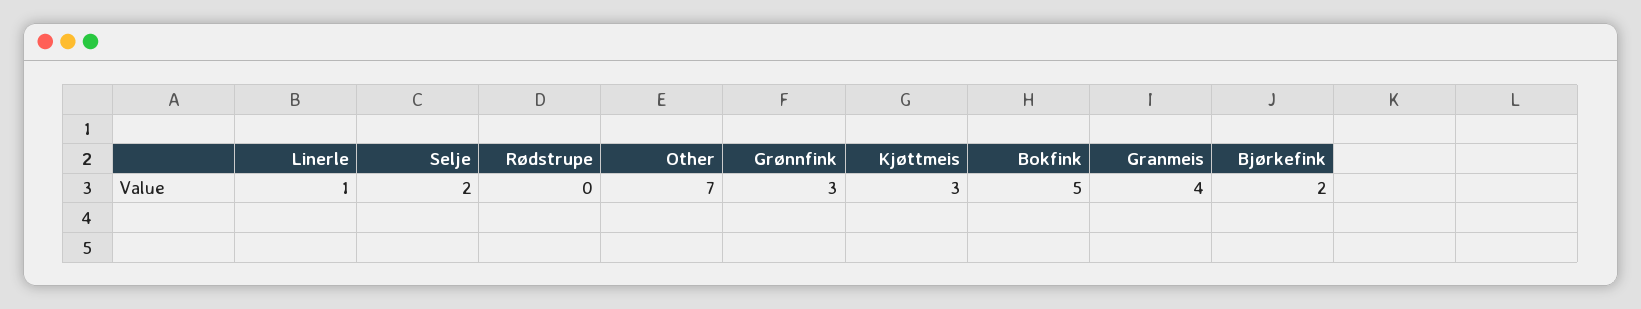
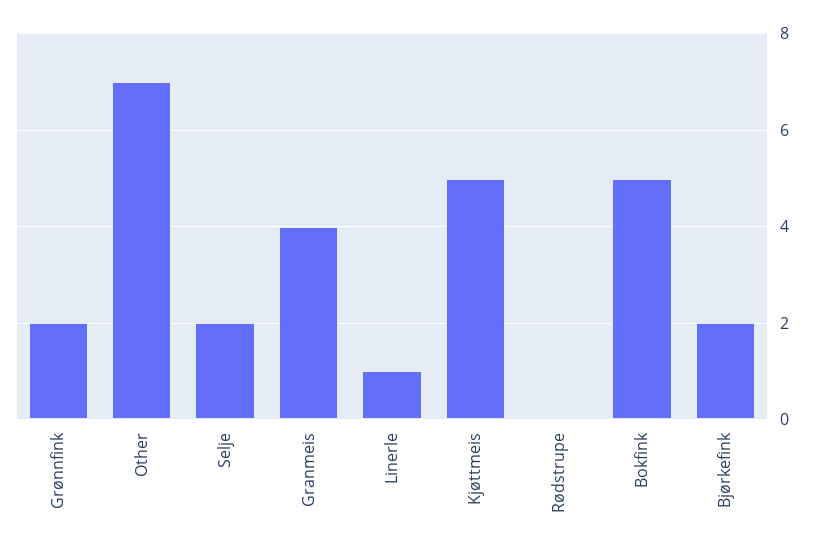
Grønnfink: 3 -> 2
Kjøttmeis: 3 -> 5

